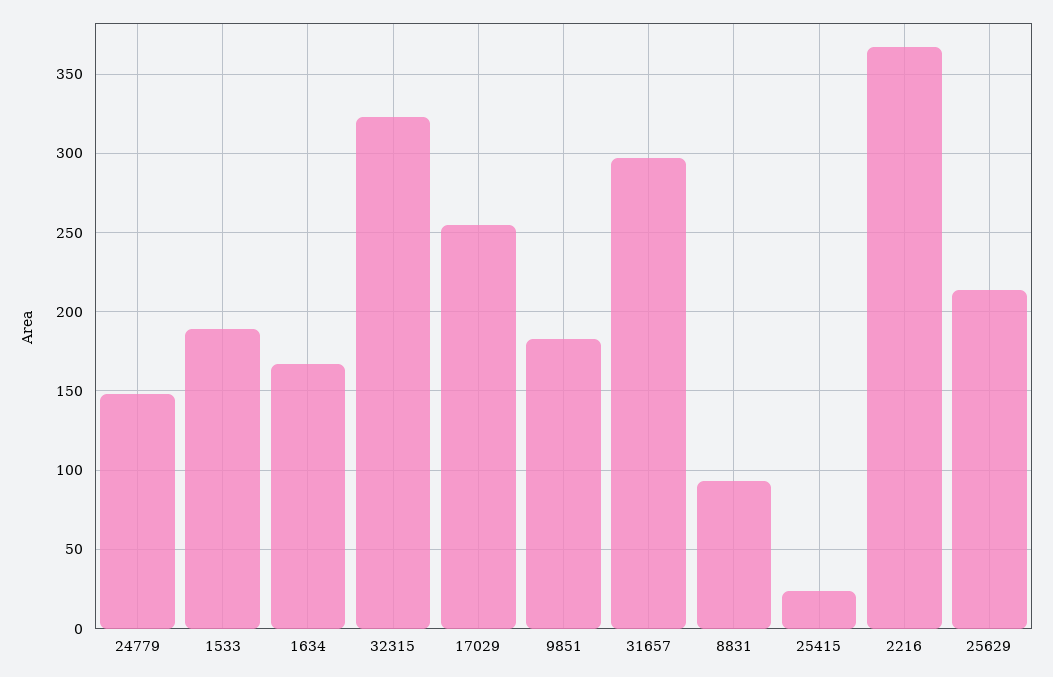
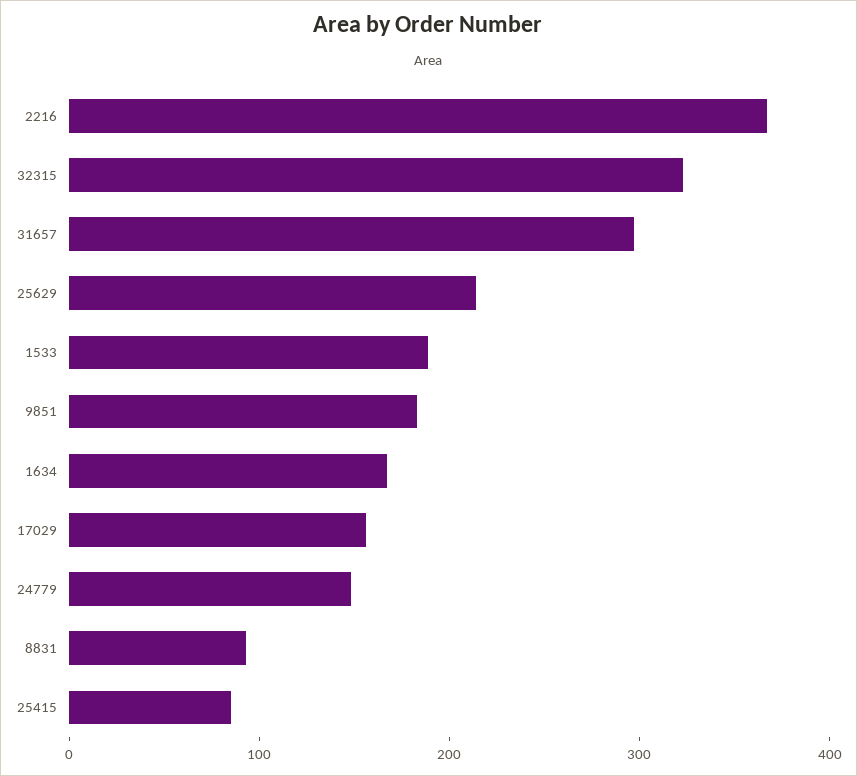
17029: 255 -> 160
25415: 25 -> 80

